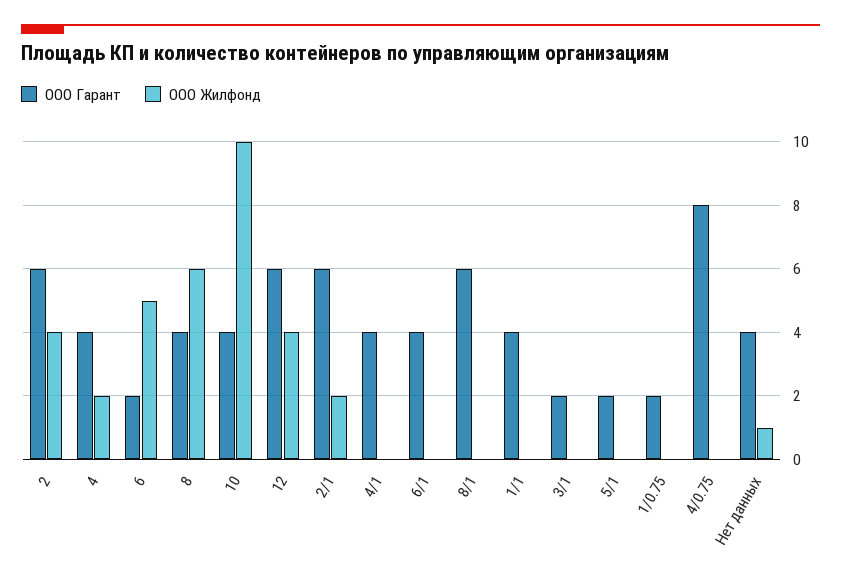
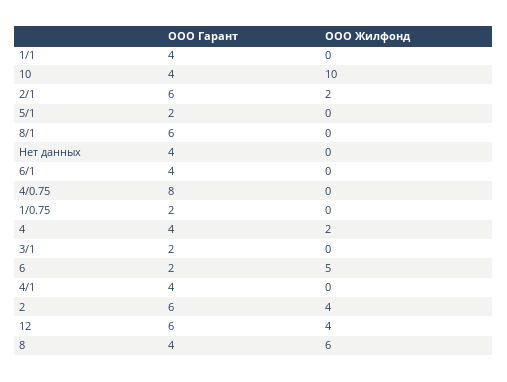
ООО Жилфонд, Нет данных: 1 -> 0

